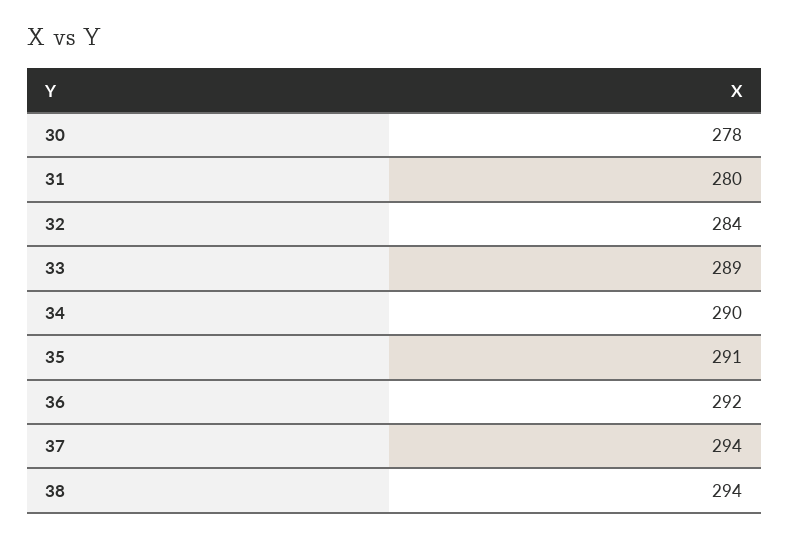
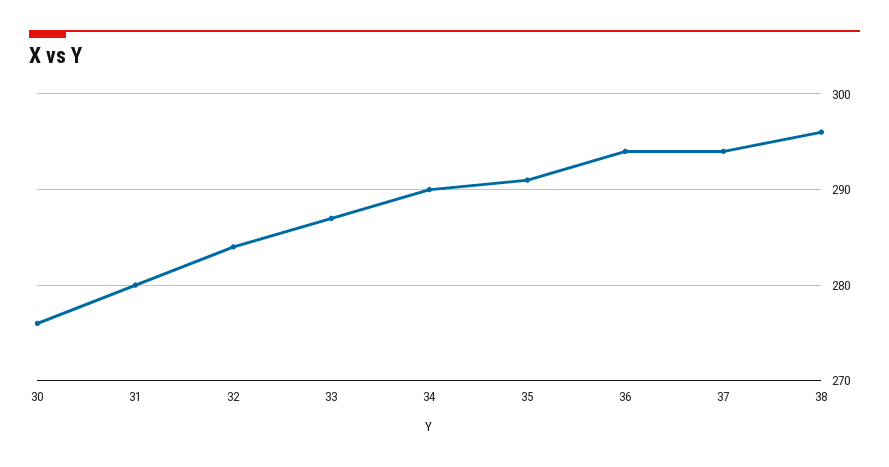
30: 278 -> 276
33: 289 -> 287
36: 292 -> 294
38: 294 -> 296

